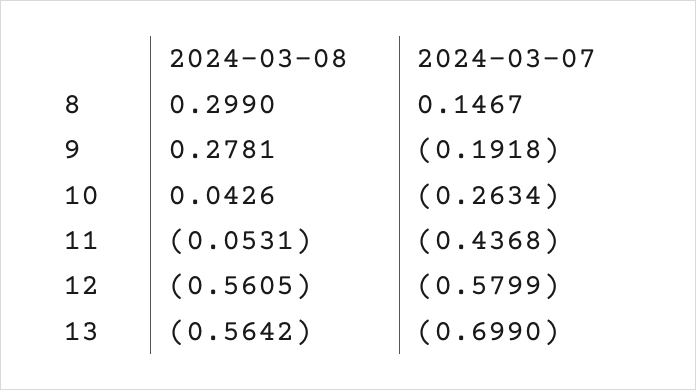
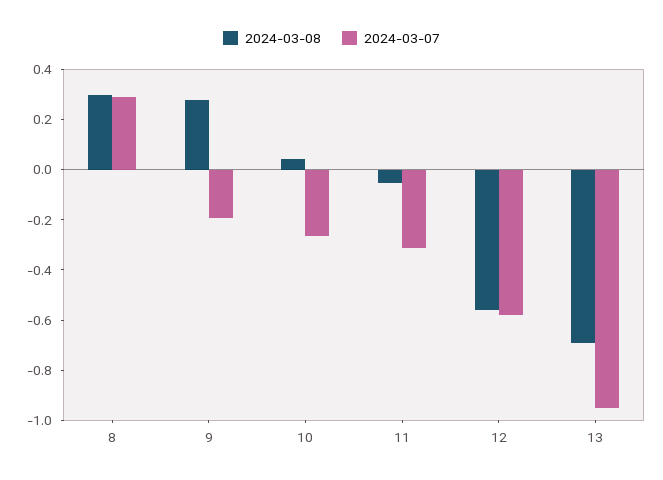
2024-03-07, 8: 0.1467 -> 0.3
2024-03-07, 11: -0.4368 -> -0.3
2024-03-08, 13: -0.5642 -> -0.7
2024-03-07, 13: -0.699 -> -0.95

